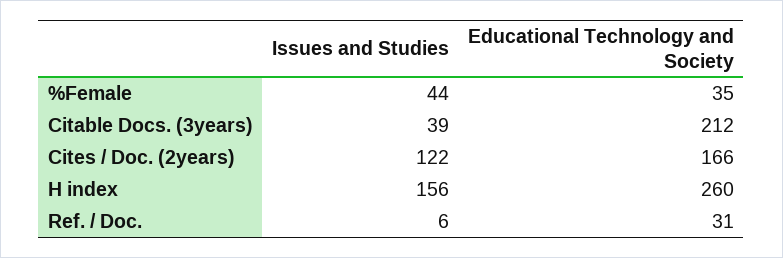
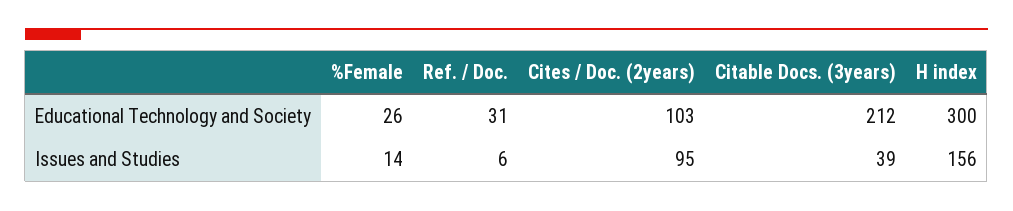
Issues and Studies, %Female: 44 -> 14
Educational Technology and Society, %Female: 35 -> 26
Issues and Studies, Cites / Doc. (2years): 122 -> 95
Educational Technology and Society, Cites / Doc. (2years): 166 -> 103
Educational Technology and Society, H index: 260 -> 300

